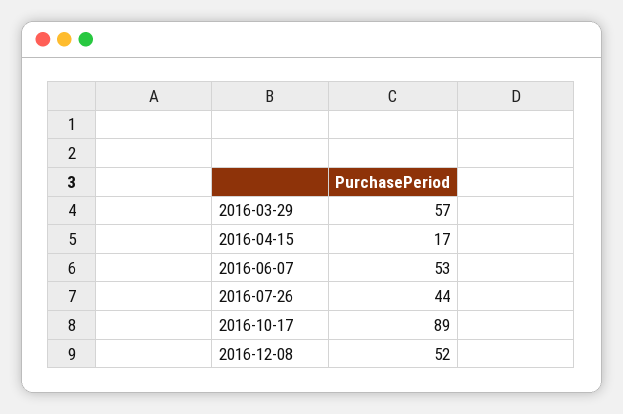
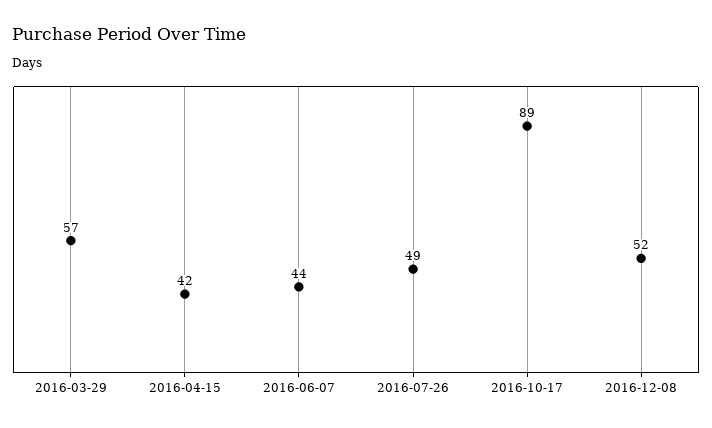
2016-04-15: 17 -> 42
2016-06-07: 53 -> 44
2016-07-26: 44 -> 49

